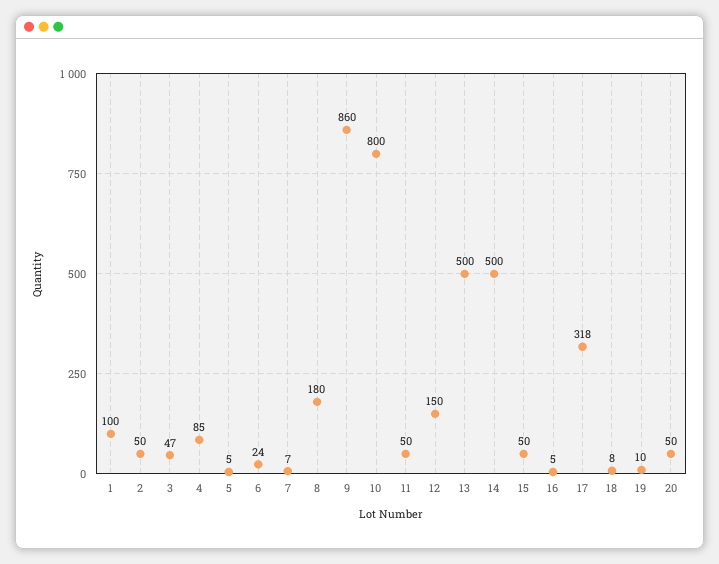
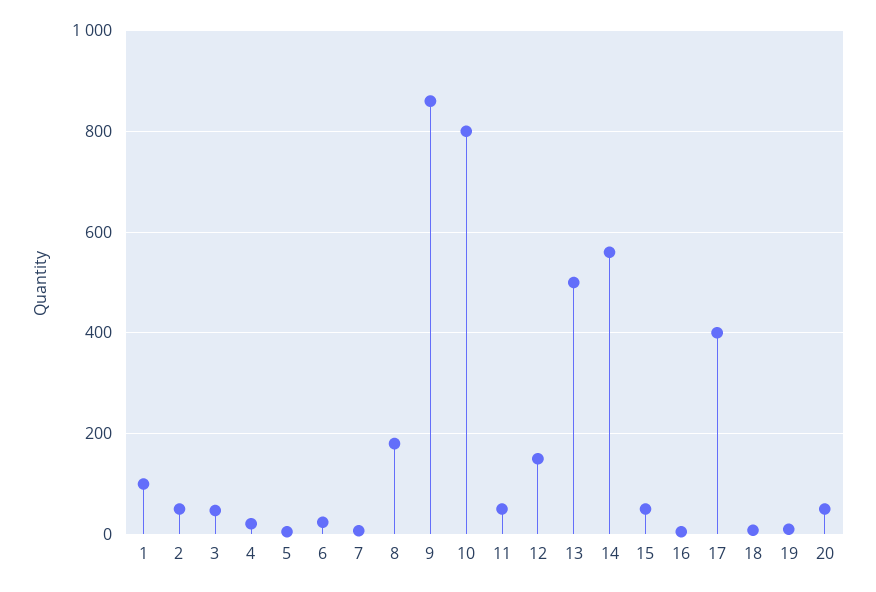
4: 85 -> 20
14: 500 -> 560
17: 318 -> 400

